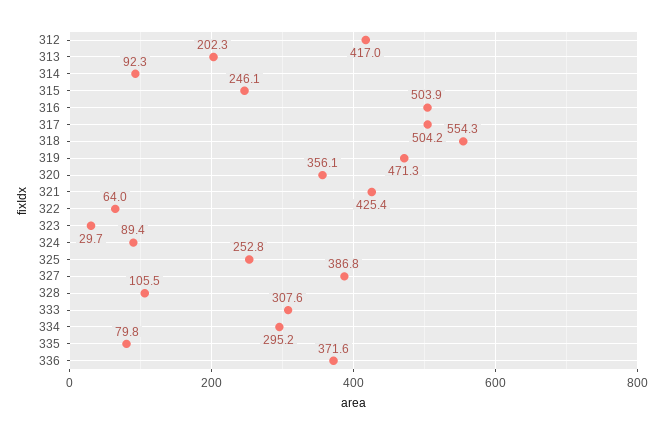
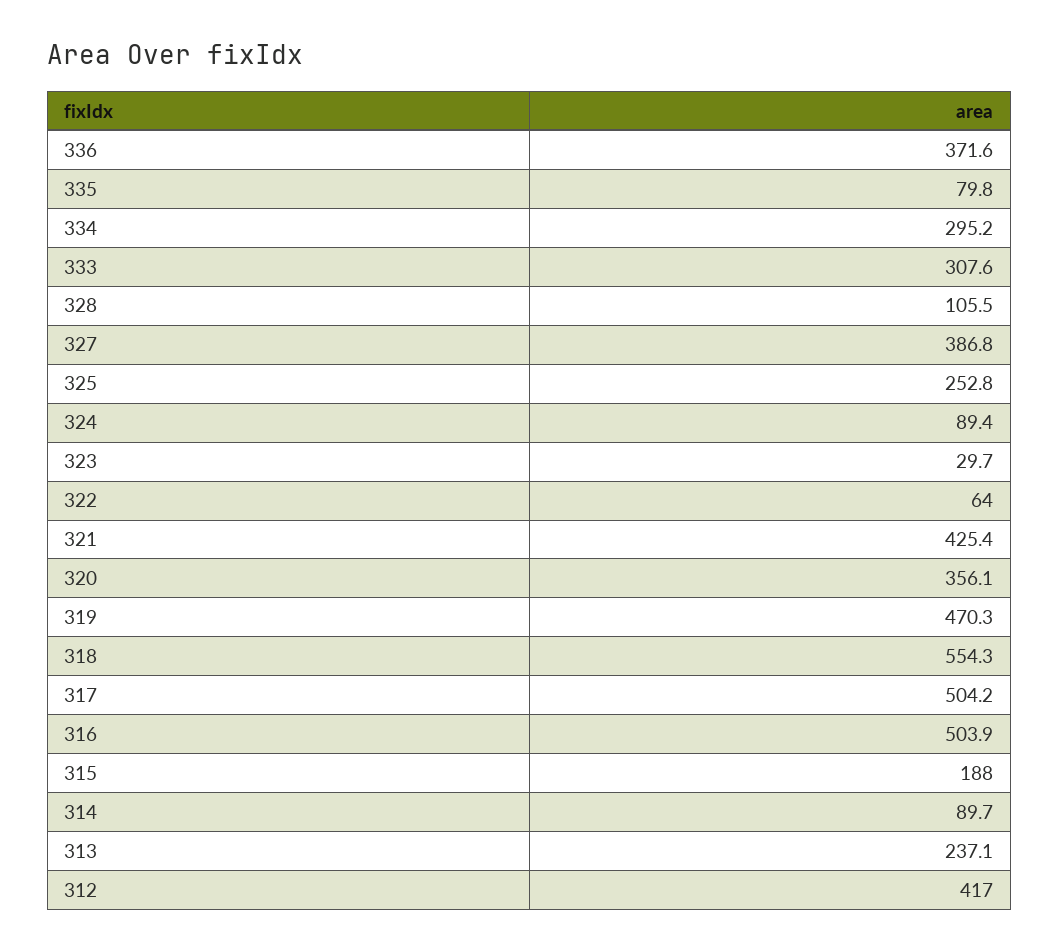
313: 202.3 -> 237.1
314: 92.3 -> 89.7
315: 246.1 -> 188
319: 471.3 -> 470.3

